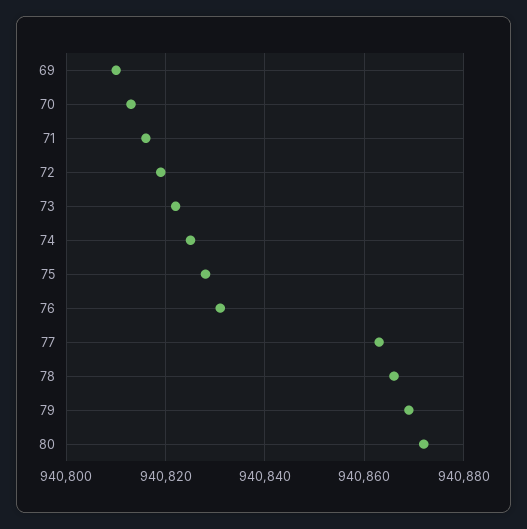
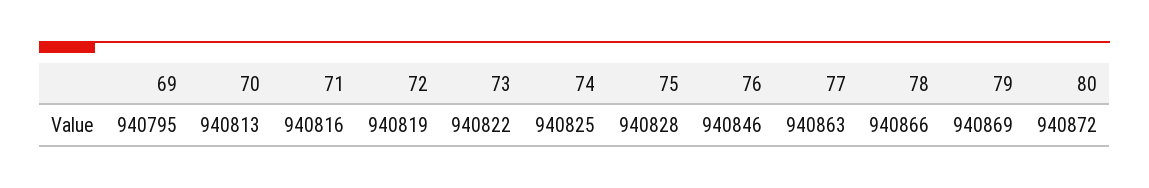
69: 940810 -> 940795
76: 940830 -> 940846

